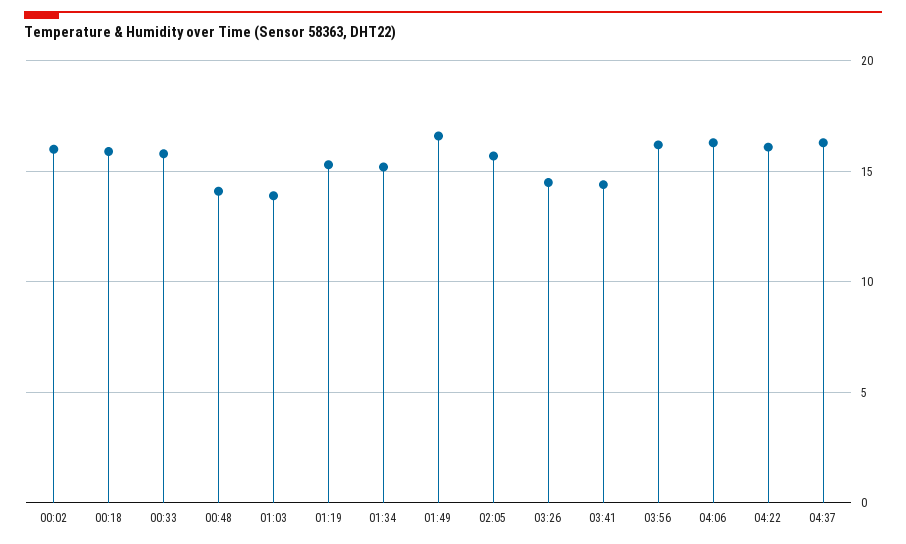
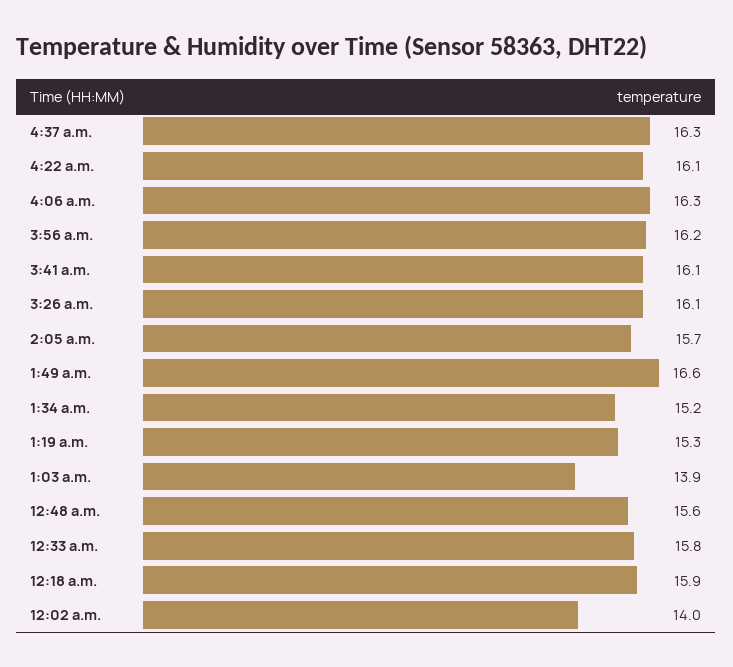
00:02: 16 -> 14
00:48: 14 -> 15.6
03:26: 14.5 -> 16.1
03:41: 14.5 -> 16.1

